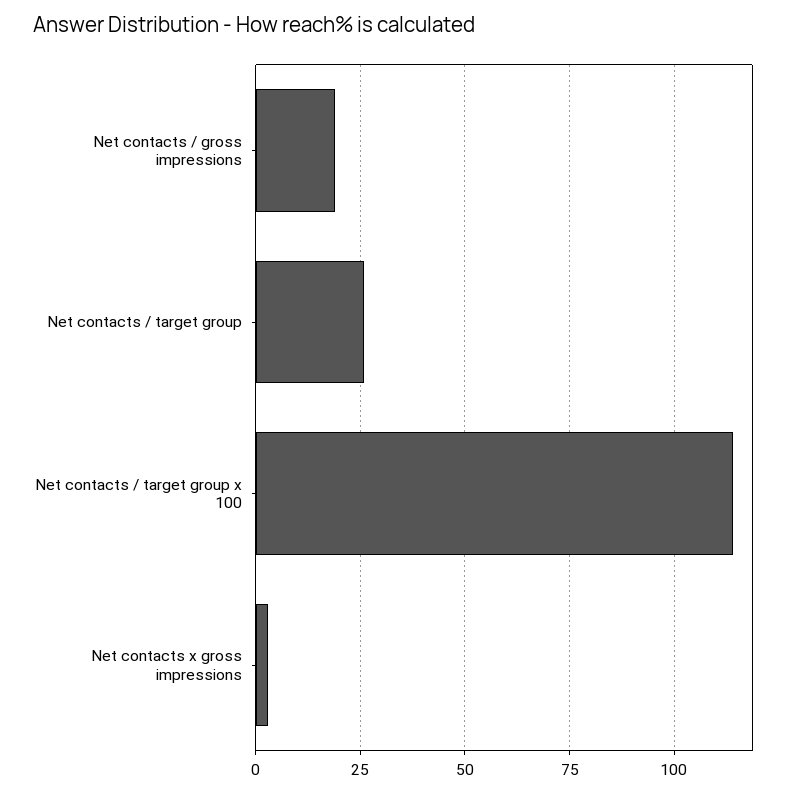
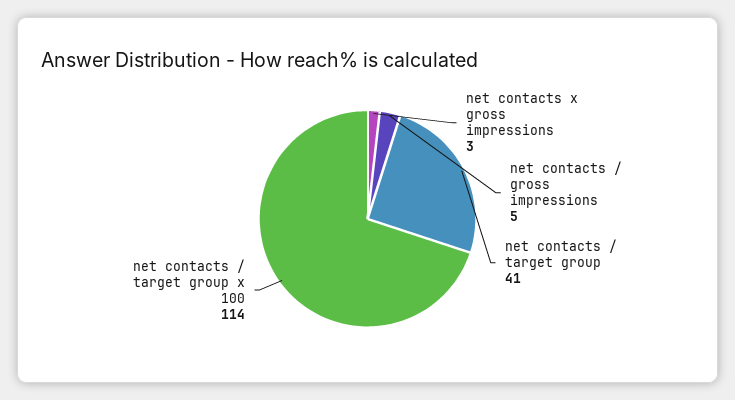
Net contacts / gross impressions: 20 -> 5
Net contacts / target group: 25 -> 41

